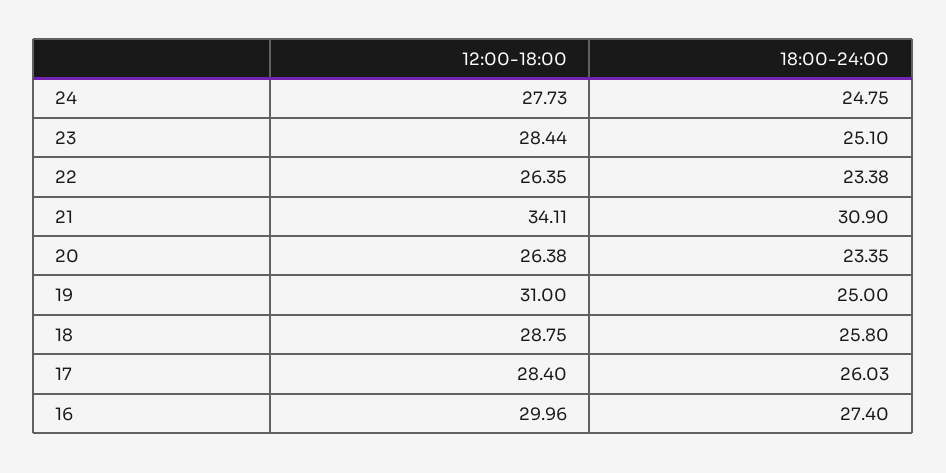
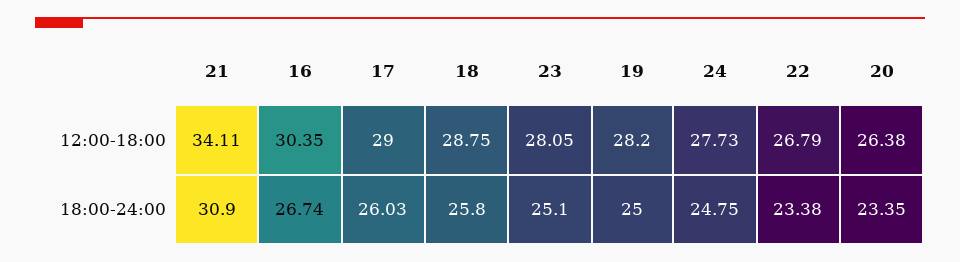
12:00-18:00, 23: 28.44 -> 28.05
12:00-18:00, 22: 26.35 -> 26.79
12:00-18:00, 19: 31 -> 28.2
12:00-18:00, 17: 28.4 -> 29
12:00-18:00, 16: 29.96 -> 30.35
18:00-24:00, 16: 27.4 -> 26.74

